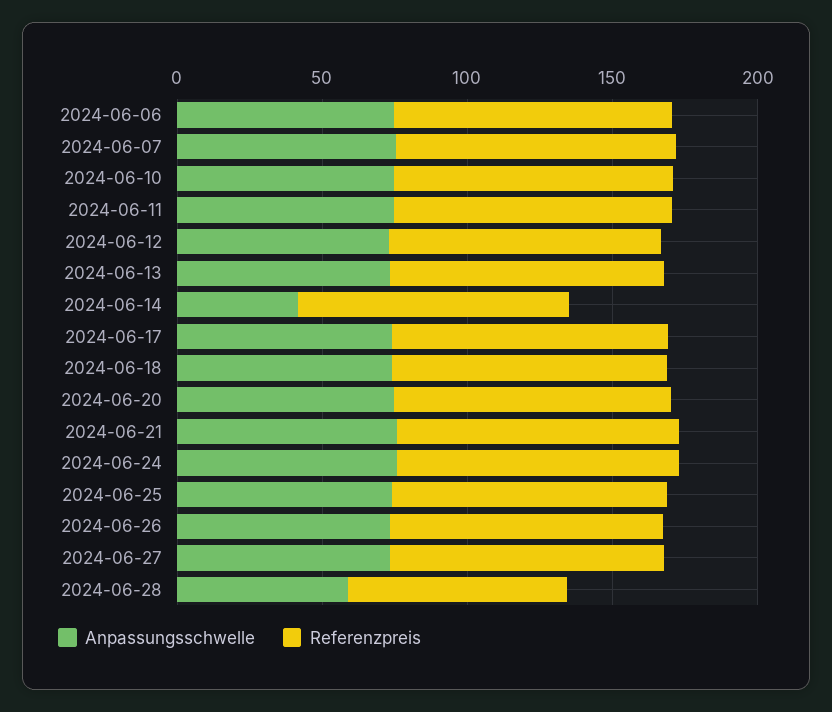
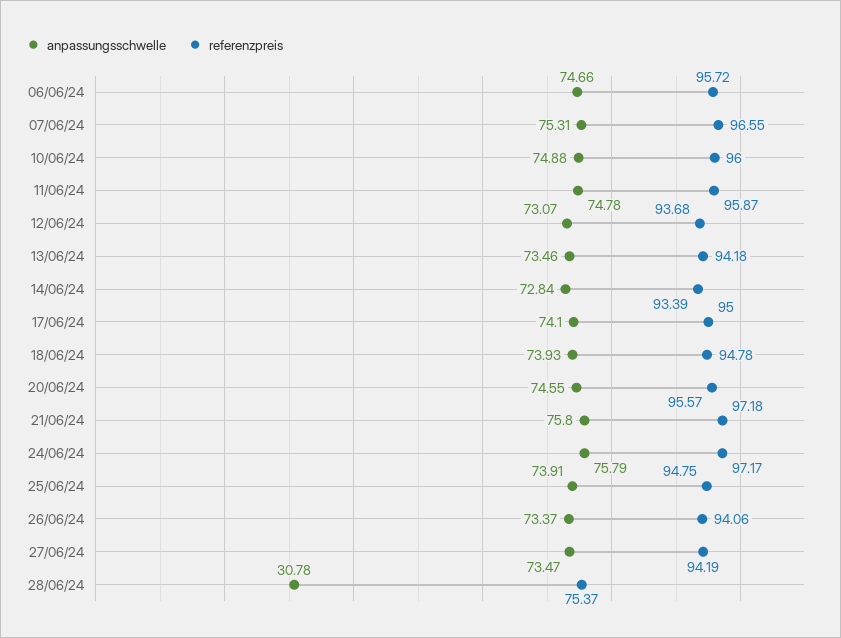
Anpassungsschwelle, 2024-06-14: 40 -> 72.84
Anpassungsschwelle, 2024-06-28: 60 -> 30.78

